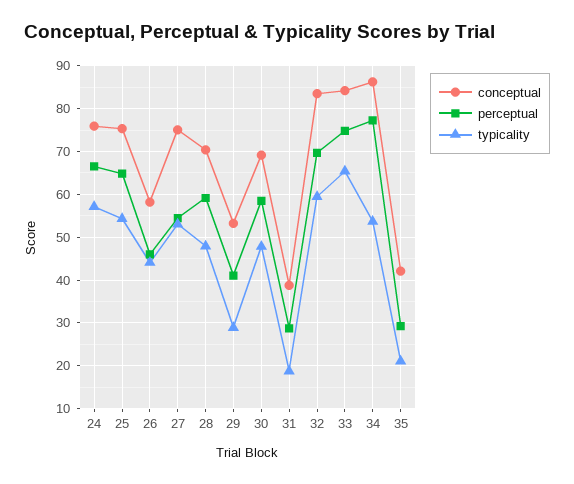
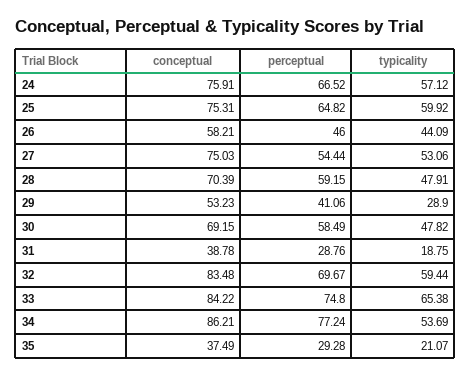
typicality, 25: 54 -> 59.92
conceptual, 35: 42 -> 37.49

